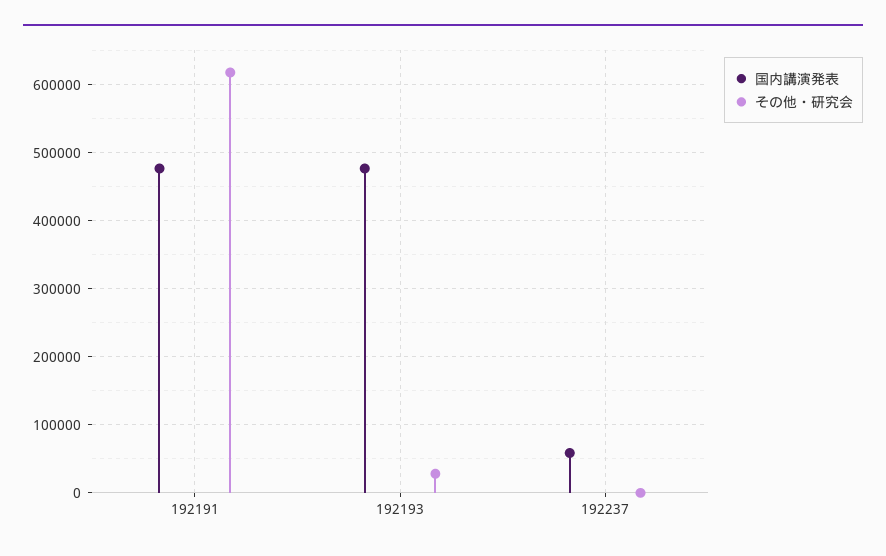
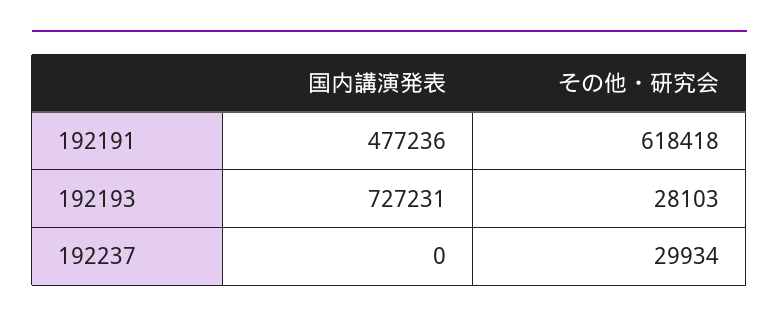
国内講演発表, 192193: 480000 -> 727231
国内講演発表, 192237: 60000 -> 0
その他・研究会, 192237: 0 -> 29934

